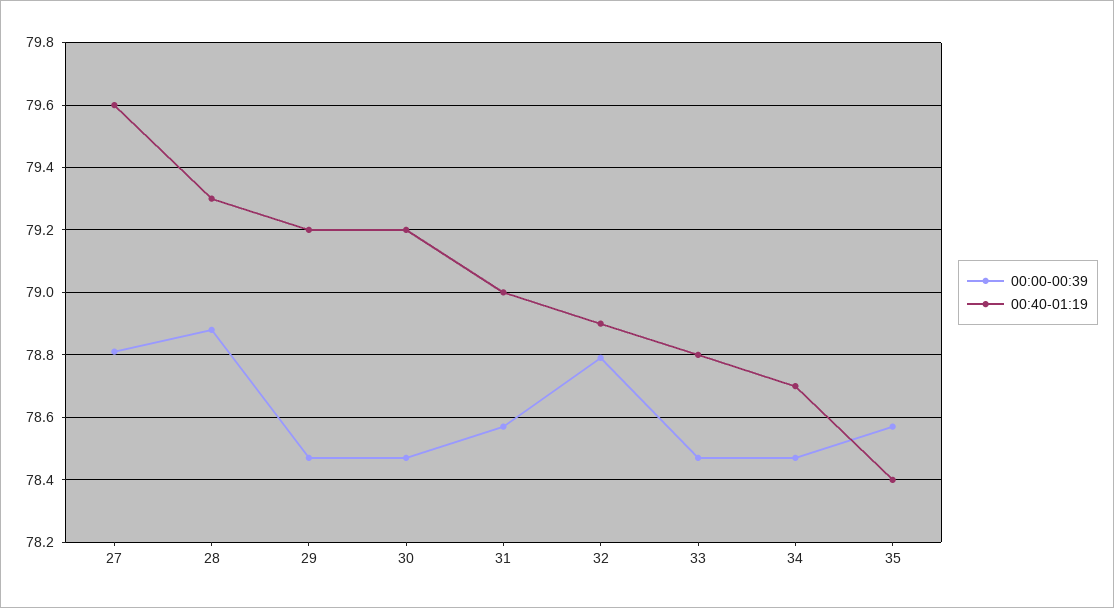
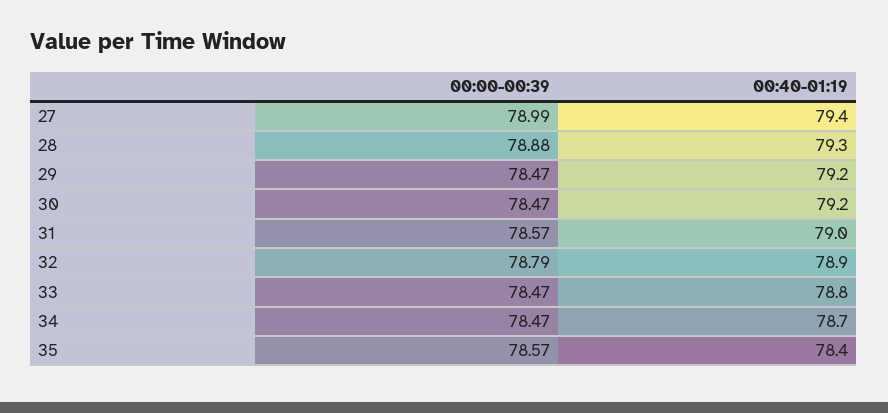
00:00-00:39, 27: 78.8 -> 78.99
00:40-01:19, 27: 79.6 -> 79.4

